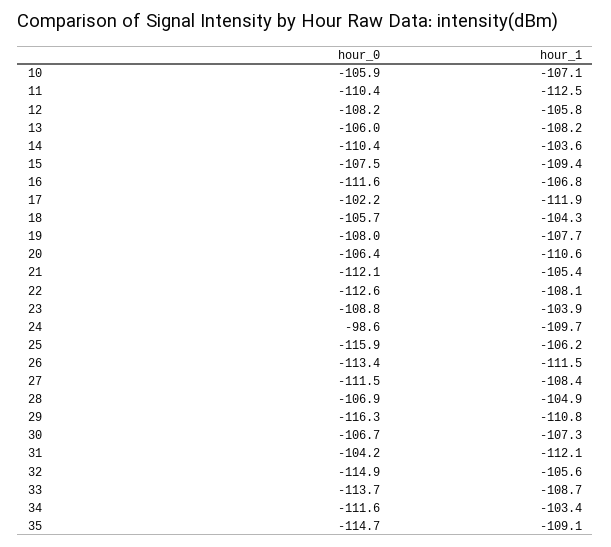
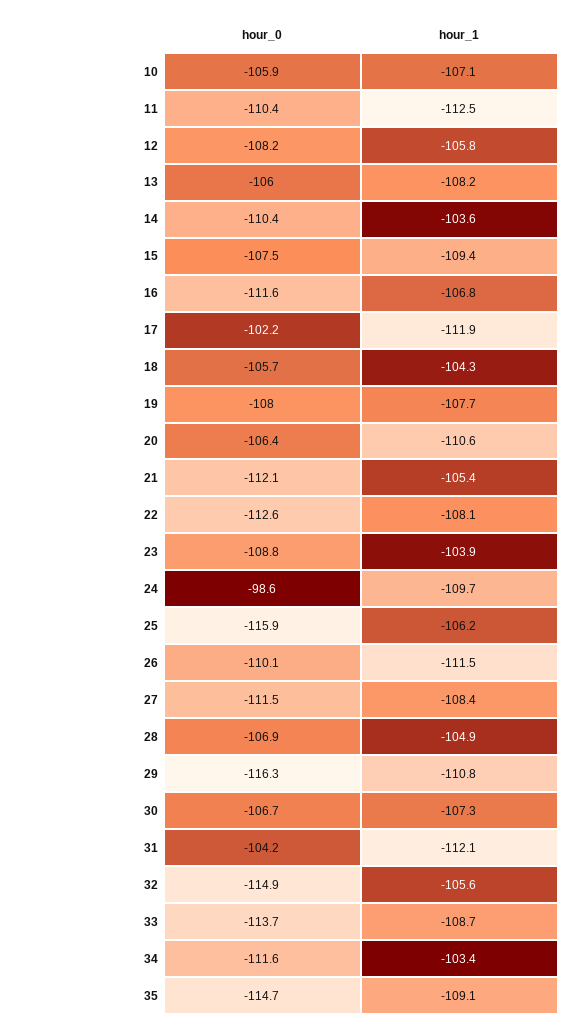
hour_0, 26: -113.4 -> -110.1

